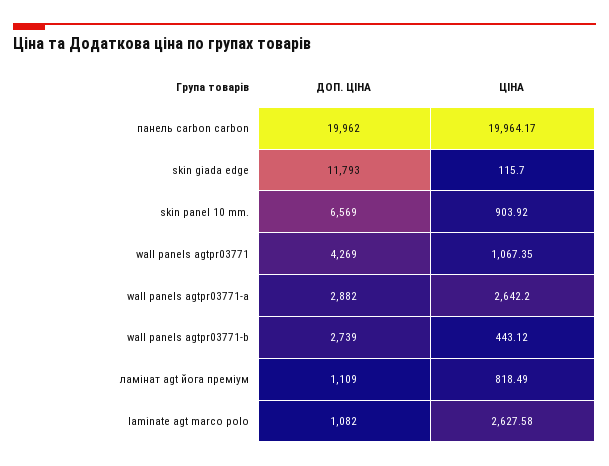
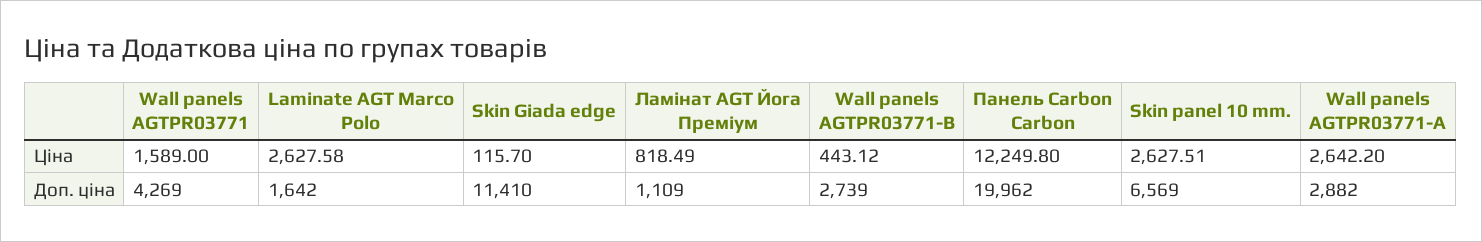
ЦІНА, панель carbon carbon: 19964.17 -> 12249.8
ДОП. ЦІНА, skin giada edge: 11793 -> 11410
ЦІНА, skin panel 10 mm.: 903.92 -> 2627.51
ЦІНА, wall panels agtpr03771: 1067.35 -> 1589
ДОП. ЦІНА, laminate agt marco polo: 1082 -> 1642

